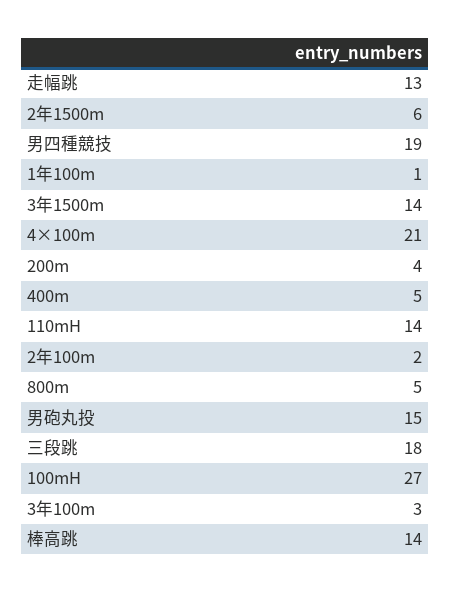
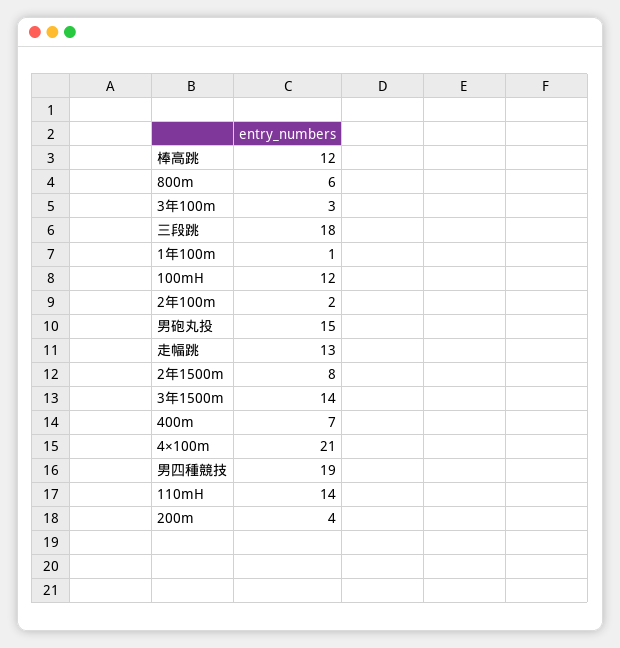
2年1500m: 6 -> 8
400m: 5 -> 7
800m: 5 -> 6
100mH: 27 -> 12
棒高跳: 14 -> 12

